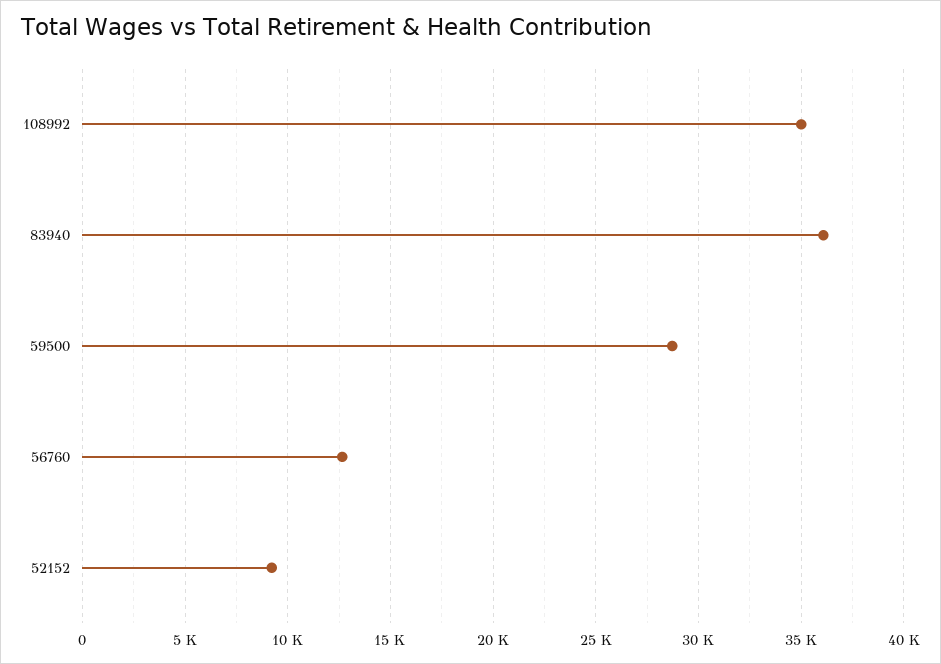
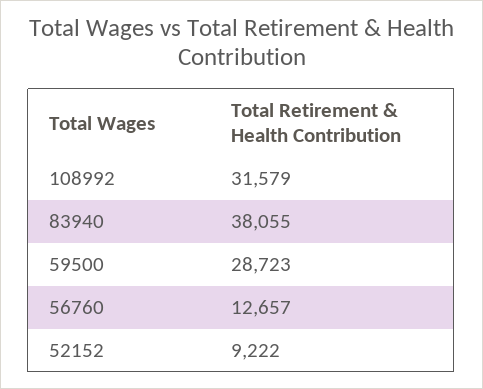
108992: 35000 -> 31579
83940: 36000 -> 38055

